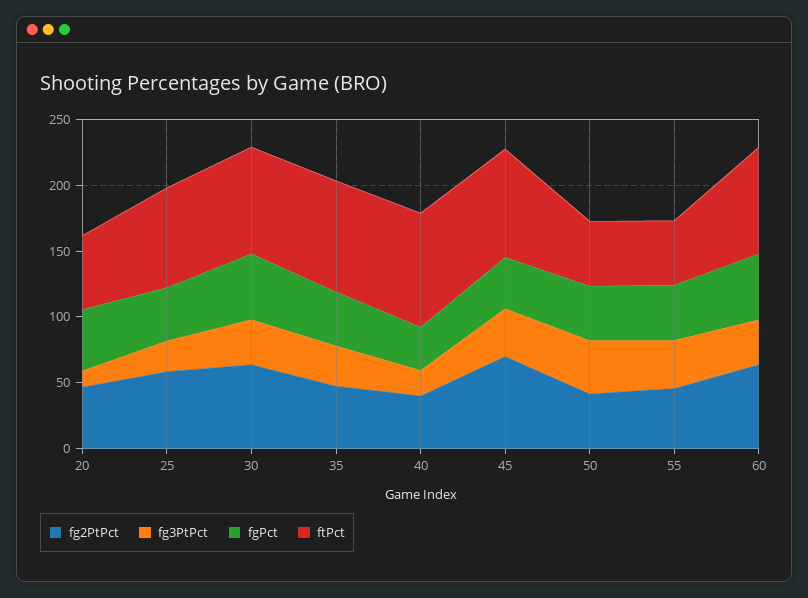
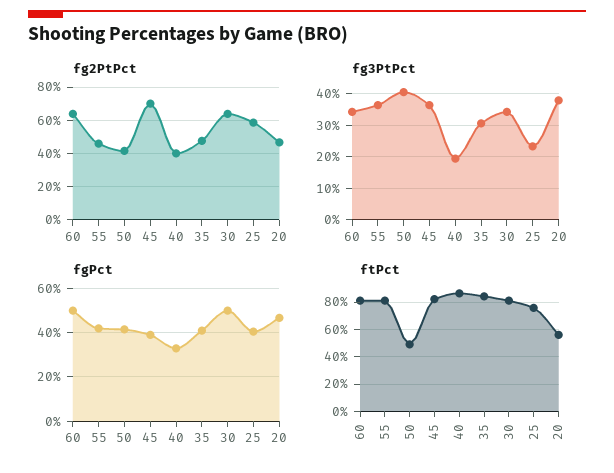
fg3PtPct, 20: 10 -> 38
ftPct, 55: 50 -> 80

